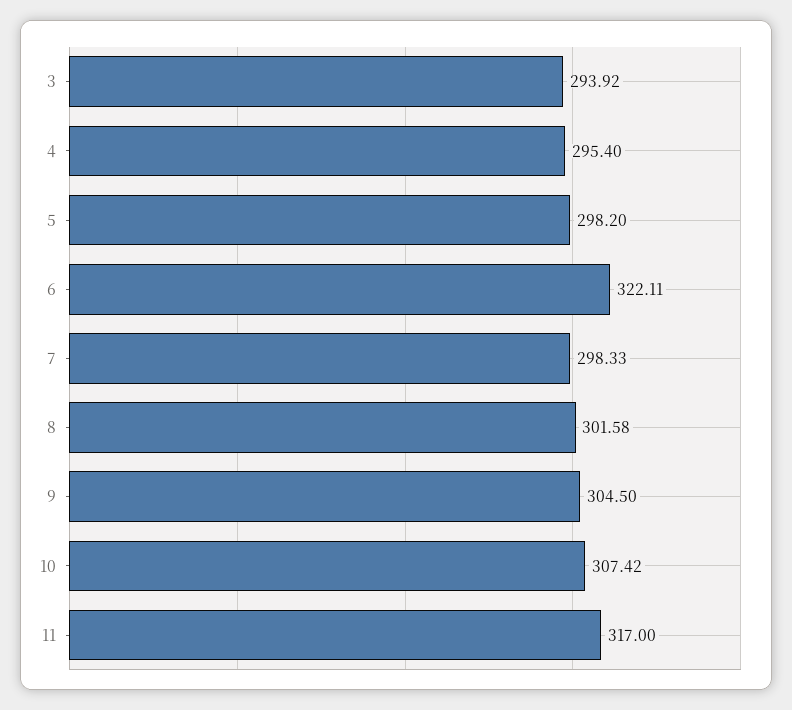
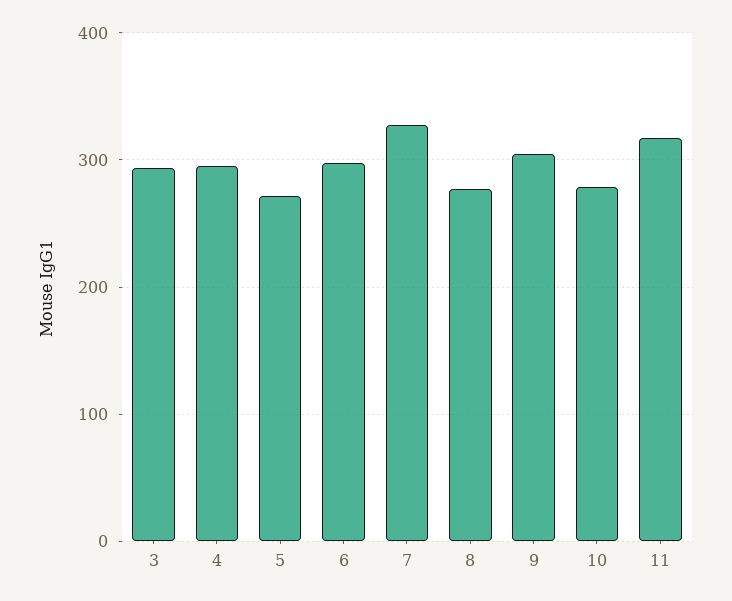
5: 298.2 -> 270
6: 322.11 -> 300
7: 298.33 -> 330
8: 301.58 -> 280
10: 307.42 -> 280

